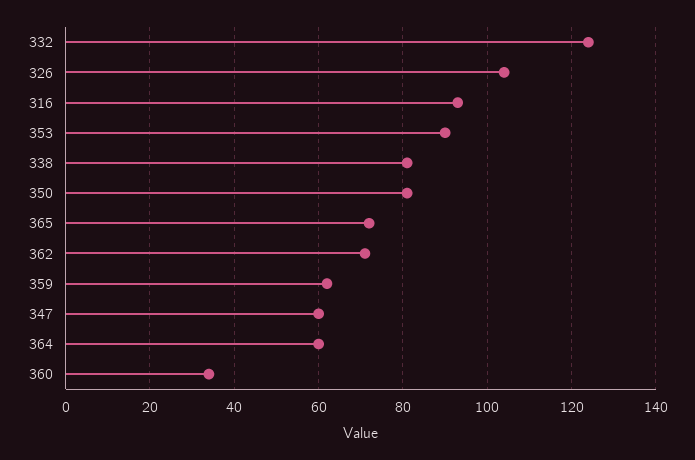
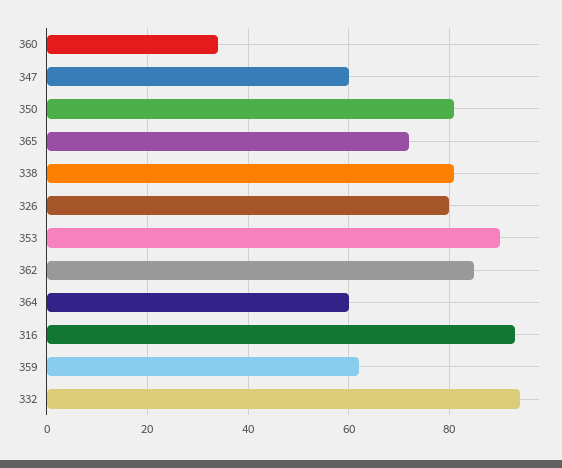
332: 125 -> 95
326: 105 -> 80
362: 70 -> 85

